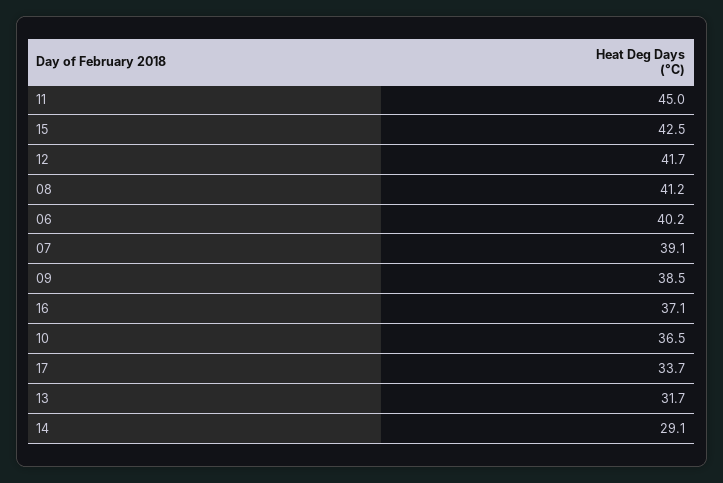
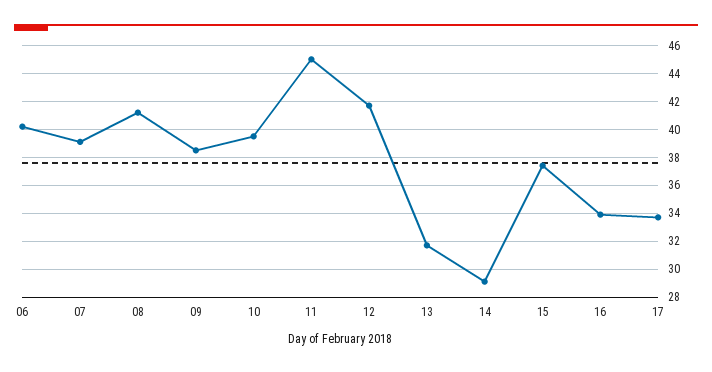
15: 42.5 -> 37.5
16: 37.1 -> 34
10: 36.5 -> 39.5

